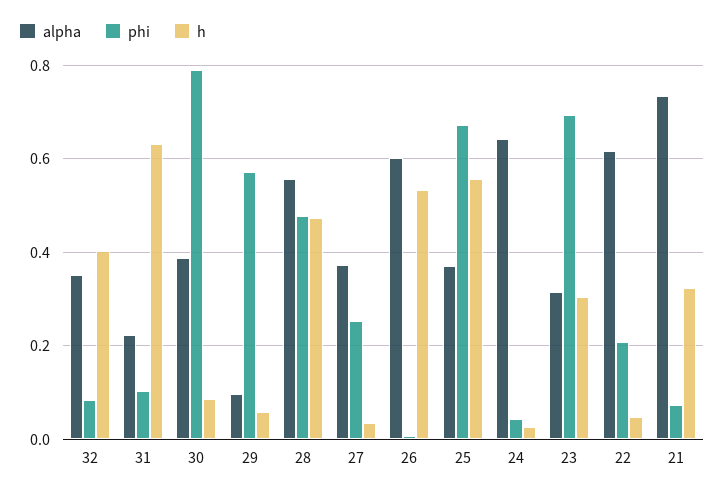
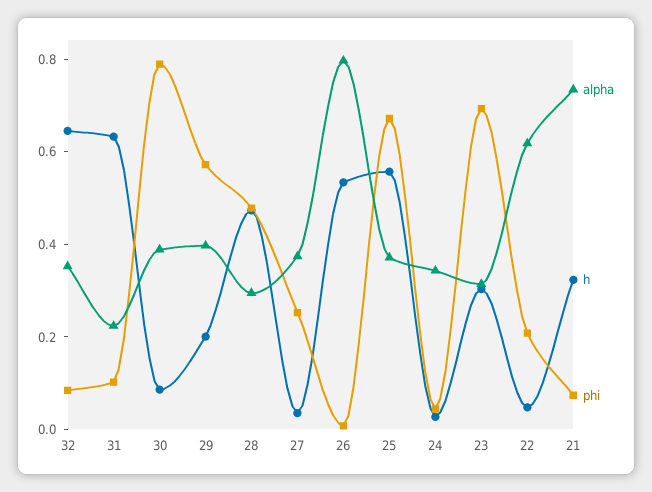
h, 32: 0.4 -> 0.65
alpha, 29: 0.1 -> 0.4
h, 29: 0.06 -> 0.2
alpha, 28: 0.56 -> 0.3
alpha, 26: 0.6 -> 0.8
alpha, 24: 0.64 -> 0.35

